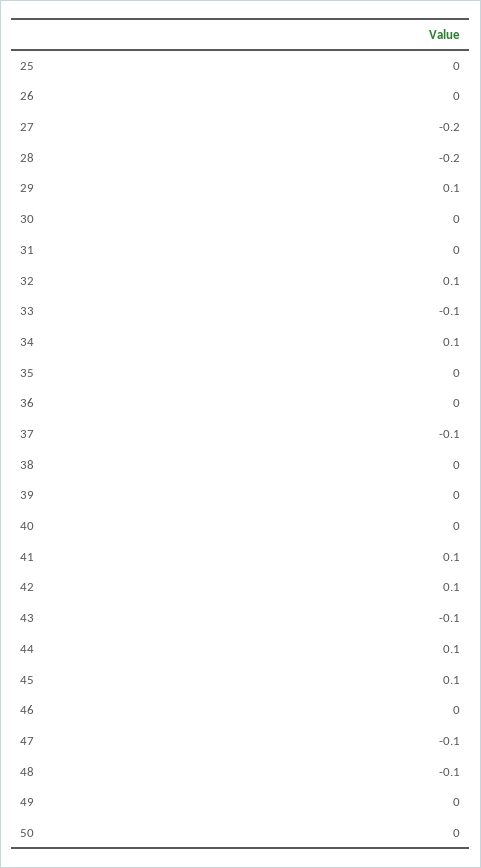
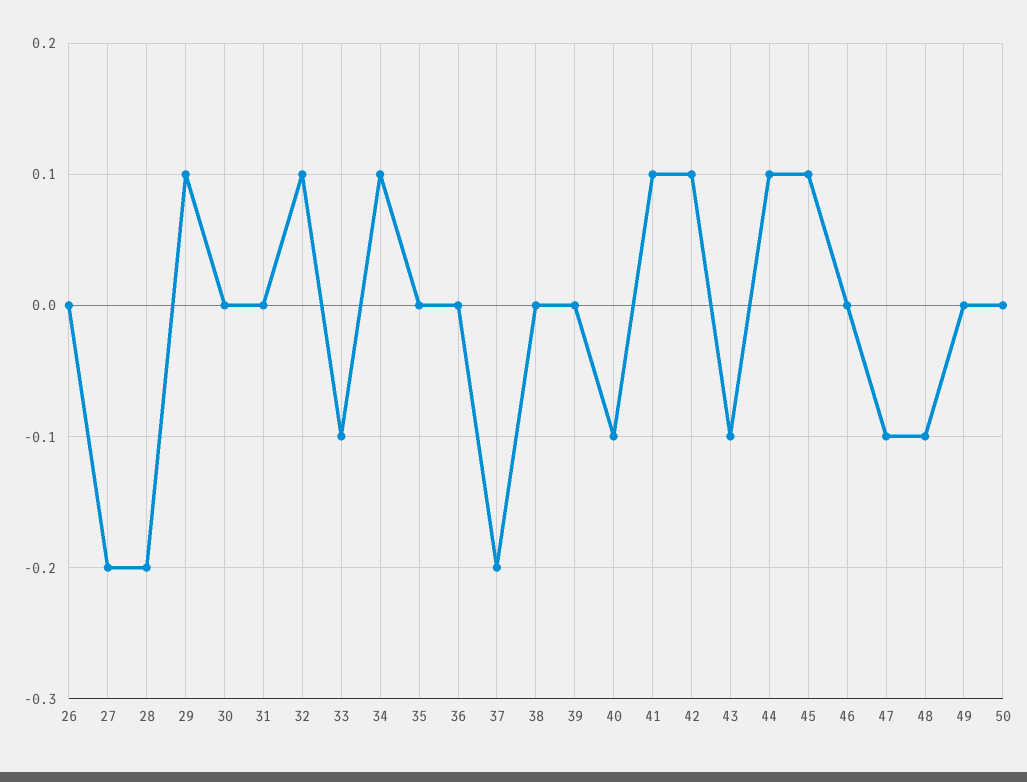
25: 0 -> none
37: -0.1 -> -0.2
40: 0 -> -0.1

